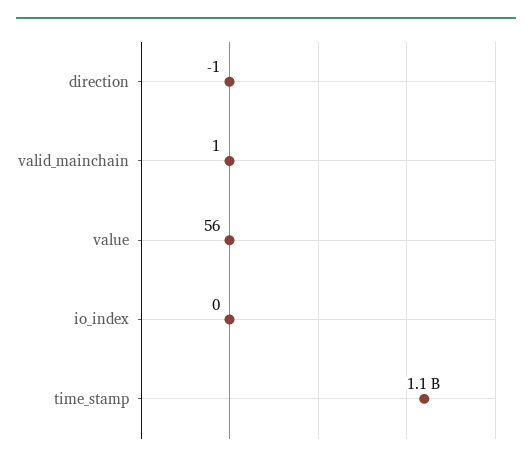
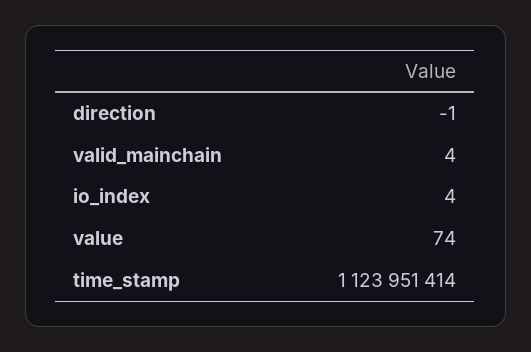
valid_mainchain: 1 -> 4
value: 56 -> 74
io_index: 0 -> 4

